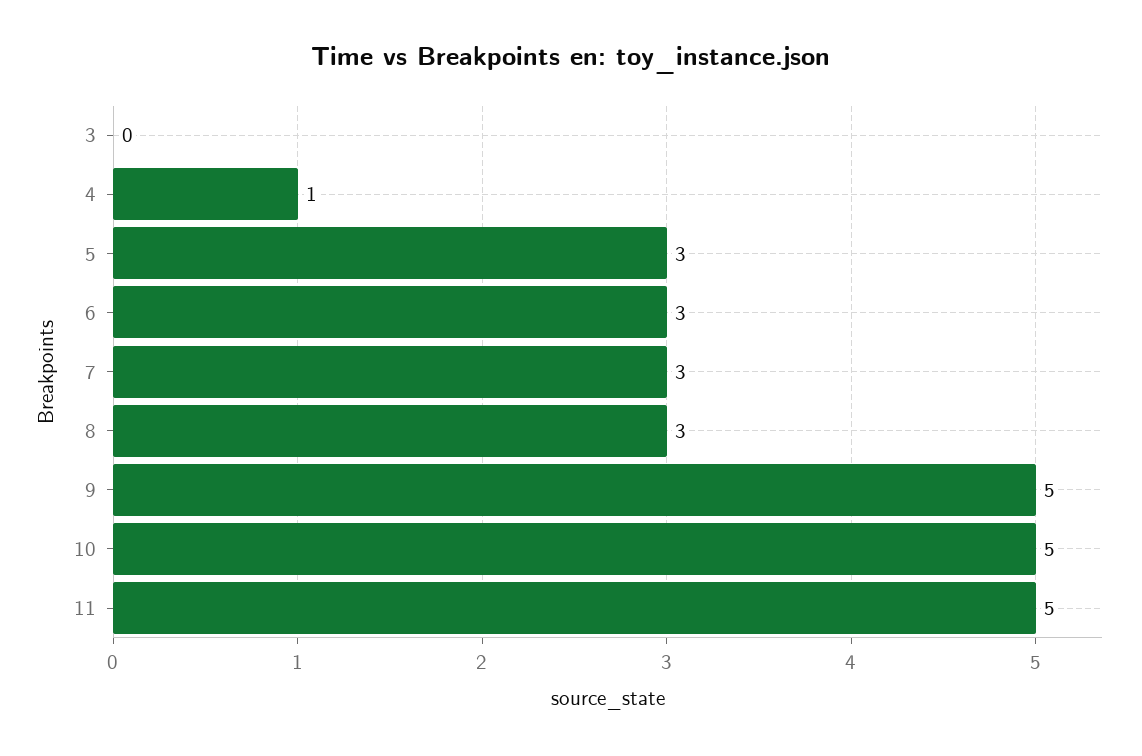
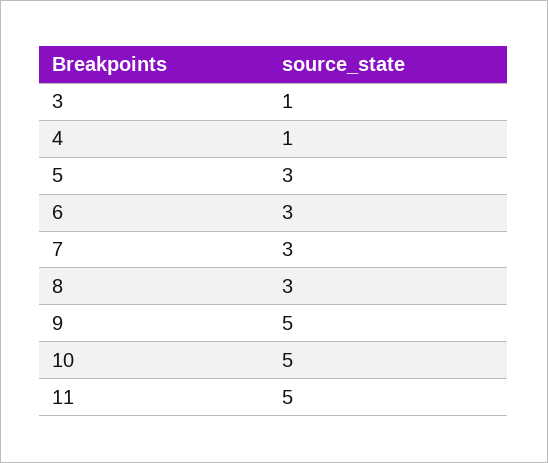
3: 0 -> 1

